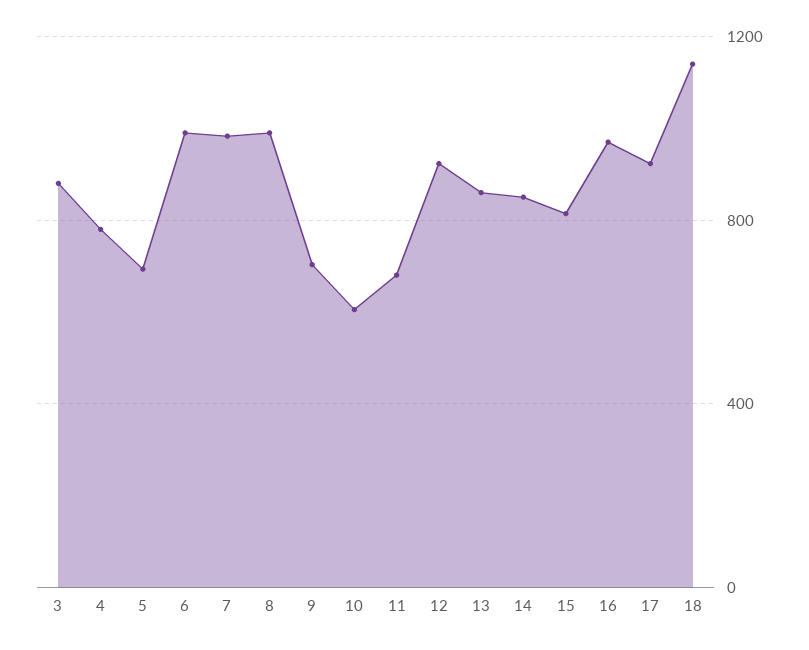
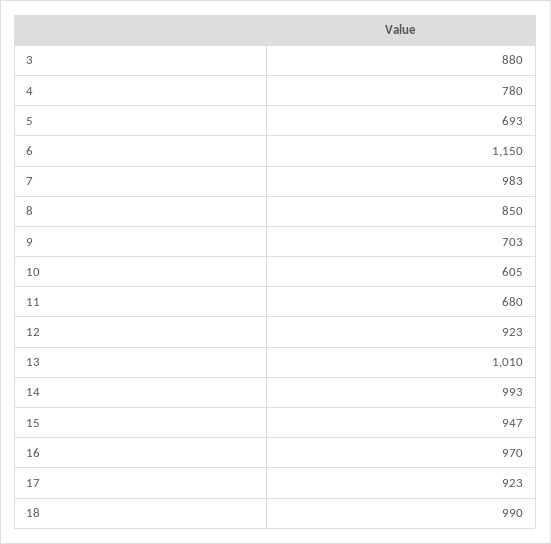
6: 1000 -> 1150
8: 1000 -> 850
13: 850 -> 1010
14: 850 -> 993
15: 800 -> 947
18: 1150 -> 990

